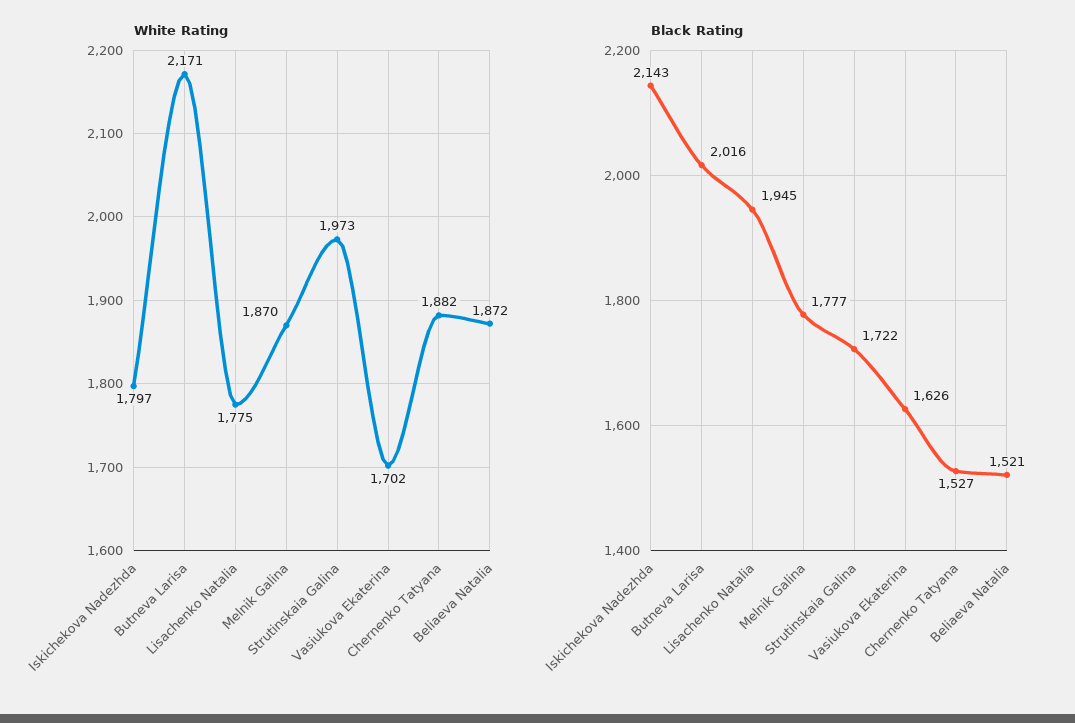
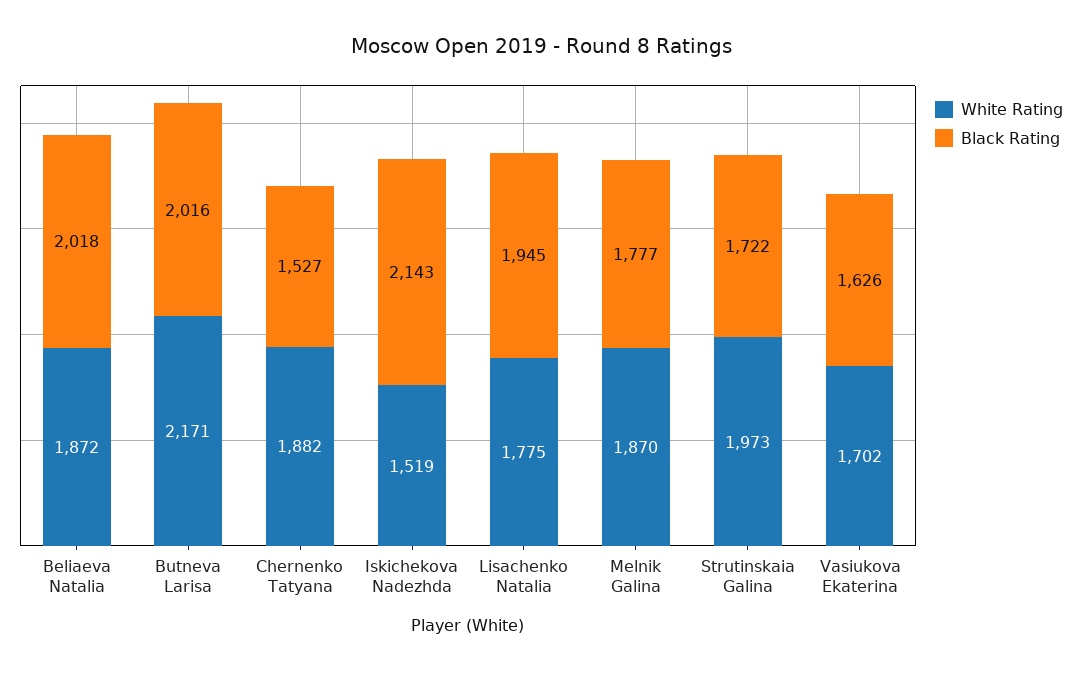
White Rating, Iskichekova Nadezhda: 1797 -> 1519
Black Rating, Beliaeva Natalia: 1521 -> 2018

